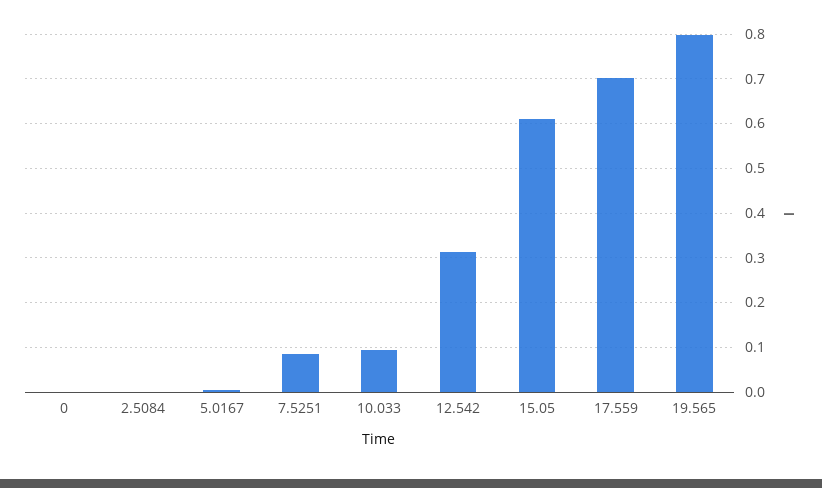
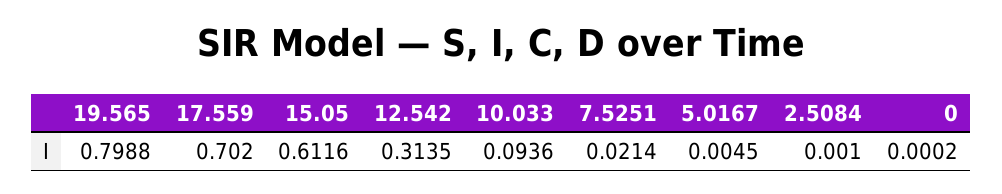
7.5251: 0.08 -> 0.0214

